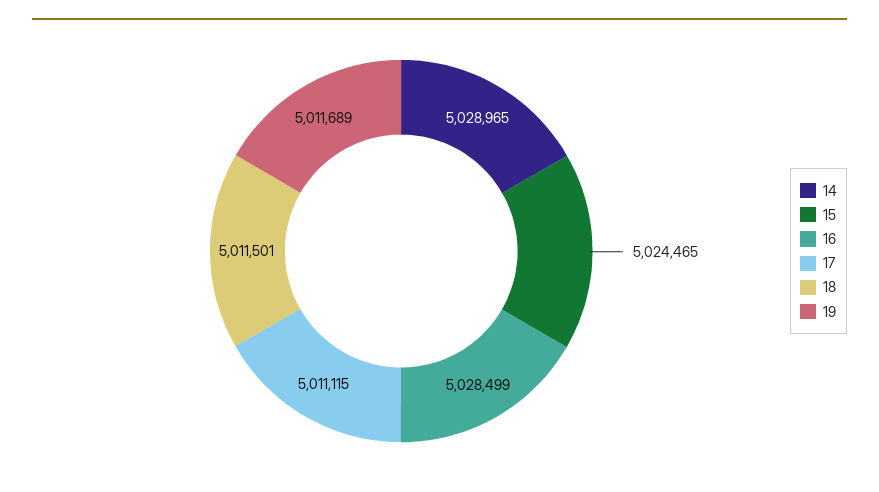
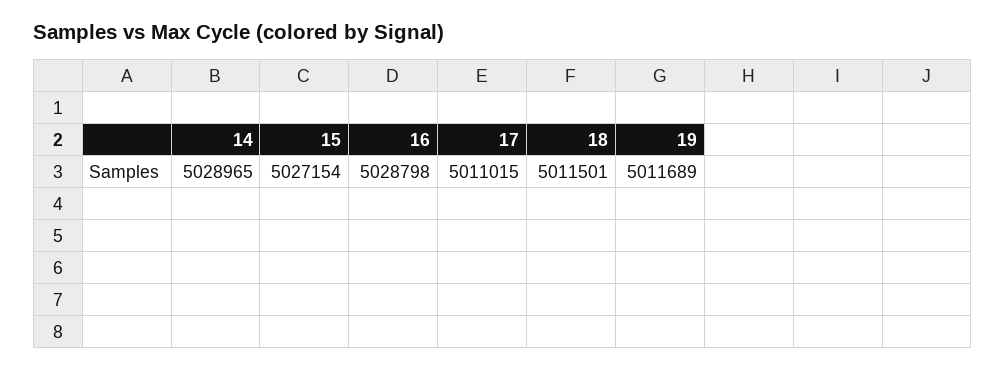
15: 5024465 -> 5027154
16: 5028499 -> 5028798
17: 5011115 -> 5011015

